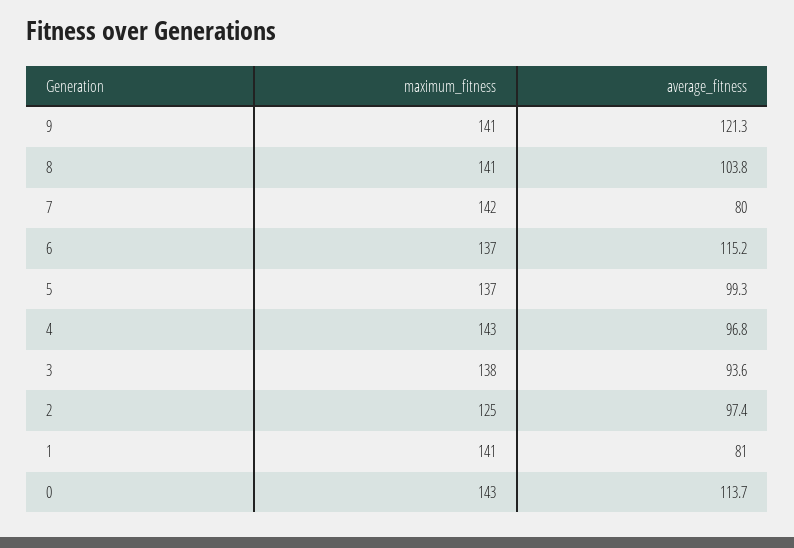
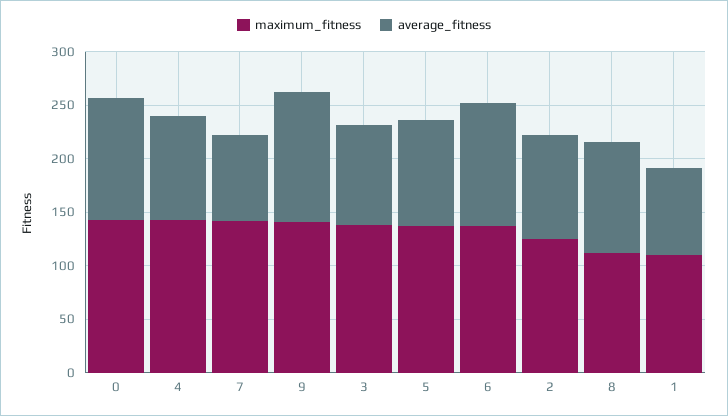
maximum_fitness, 8: 141 -> 110
maximum_fitness, 1: 141 -> 110

